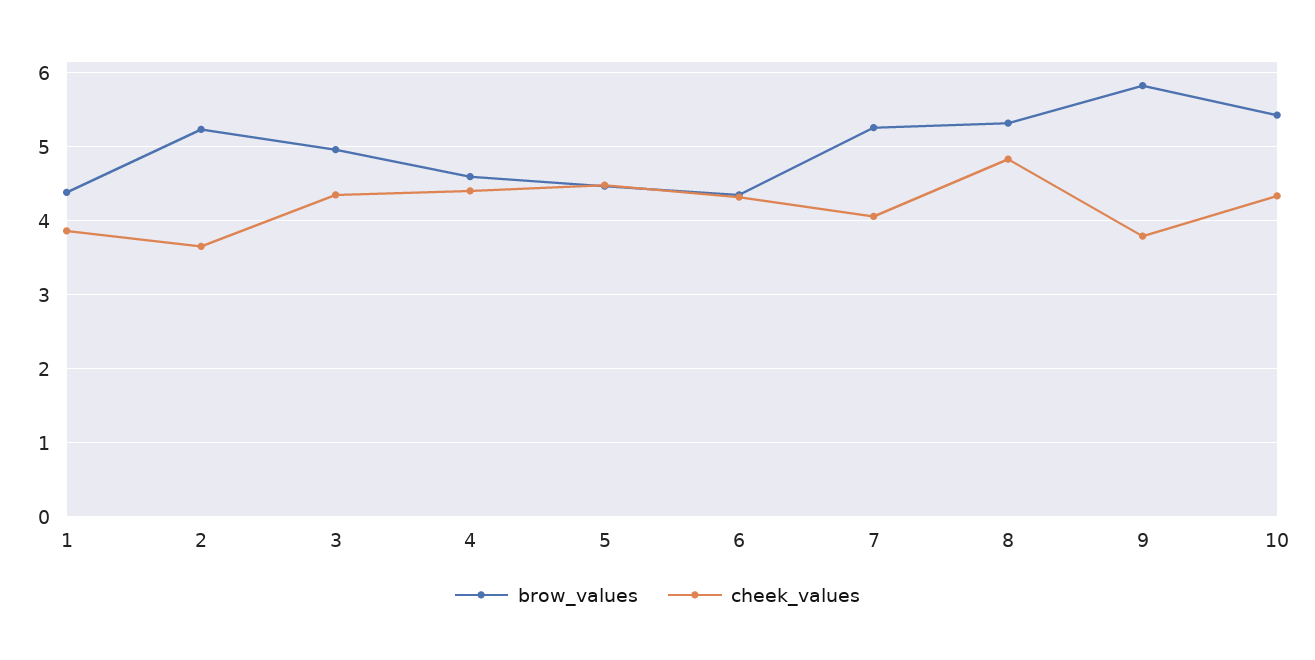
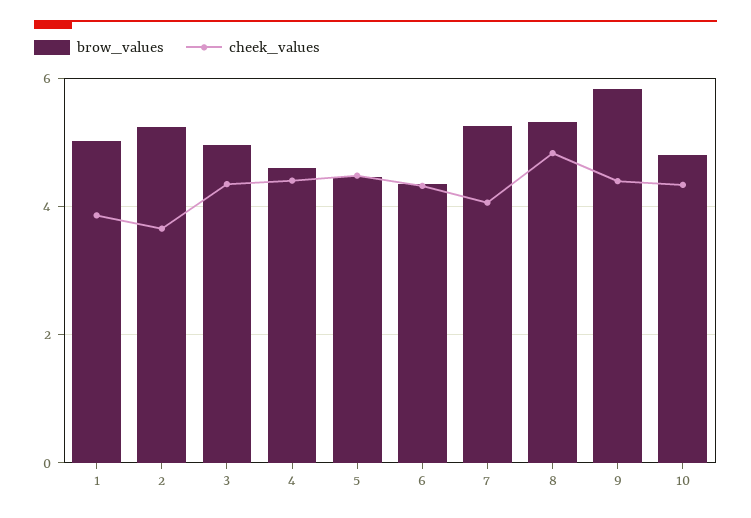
brow_values, 1: 4.4 -> 5
cheek_values, 9: 3.8 -> 4.4
brow_values, 10: 5.4 -> 4.8

